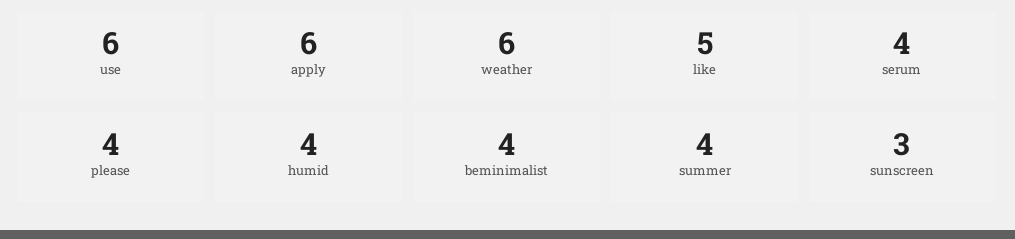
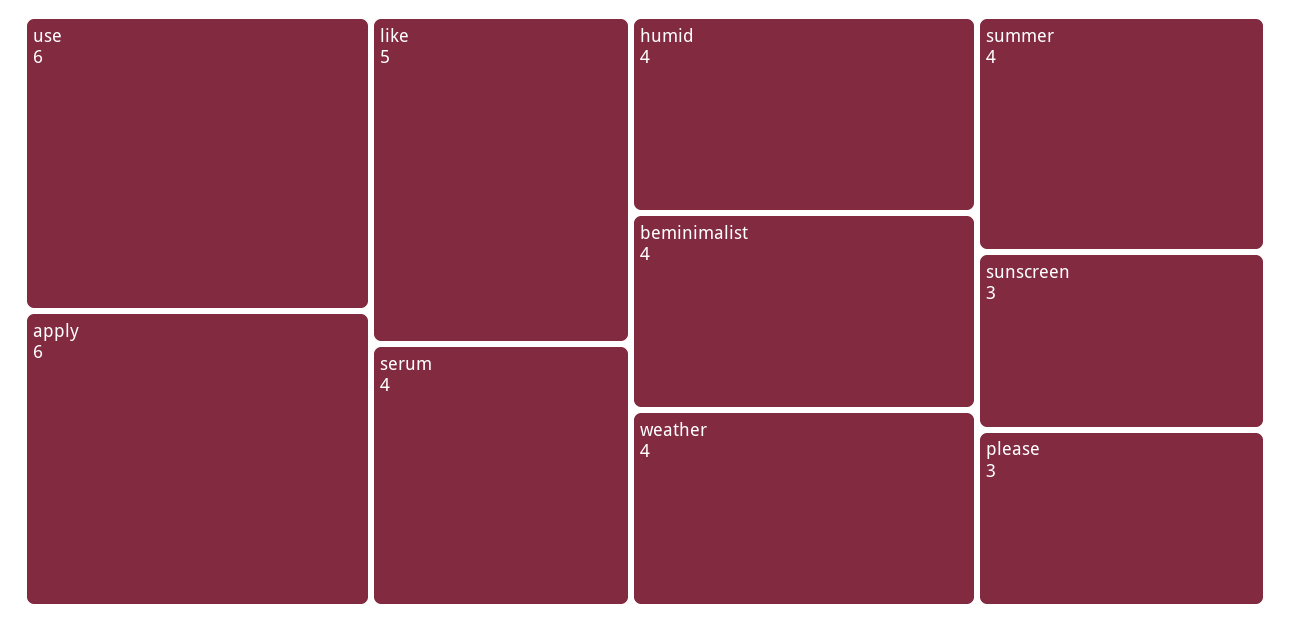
weather: 6 -> 4
please: 4 -> 3

